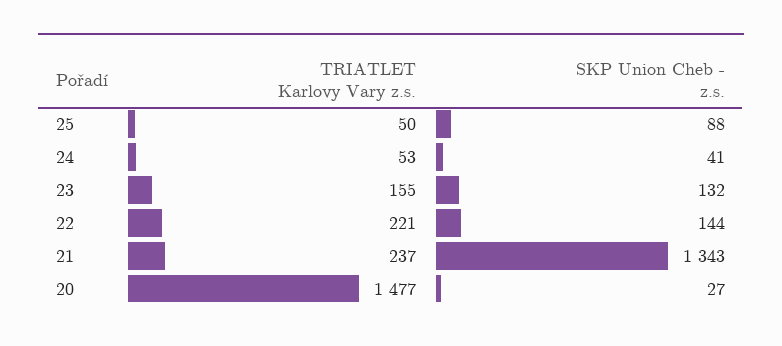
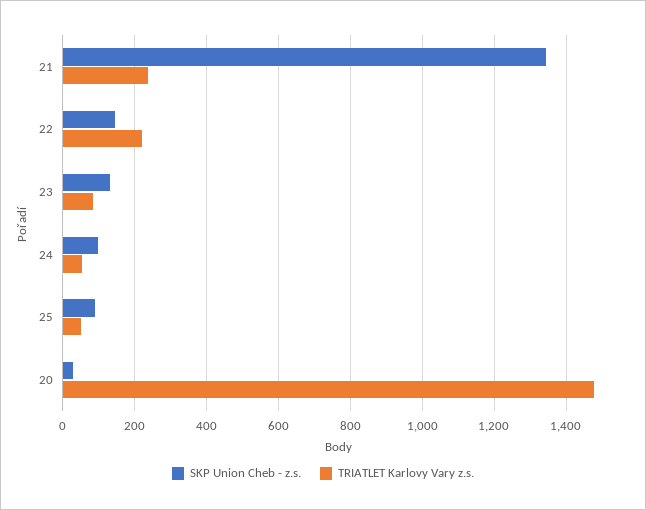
SKP Union Cheb - z.s., 24: 41 -> 100
TRIATLET Karlovy Vary z.s., 23: 155 -> 80

